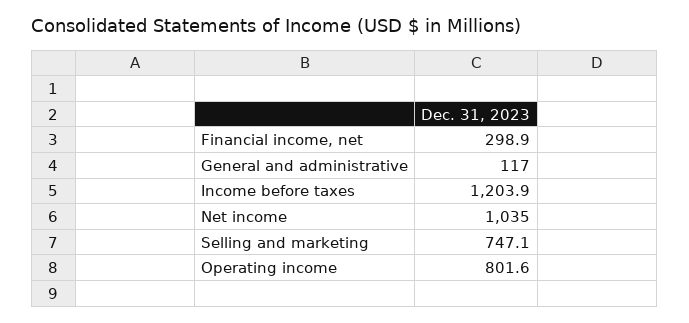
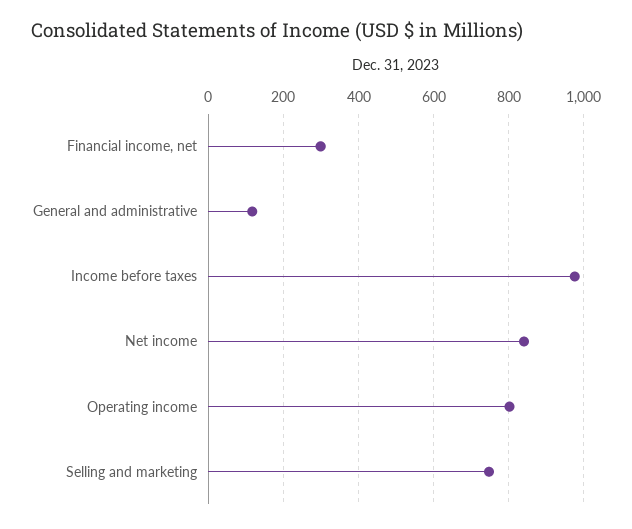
Income before taxes: 1203.9 -> 980
Net income: 1035 -> 840

